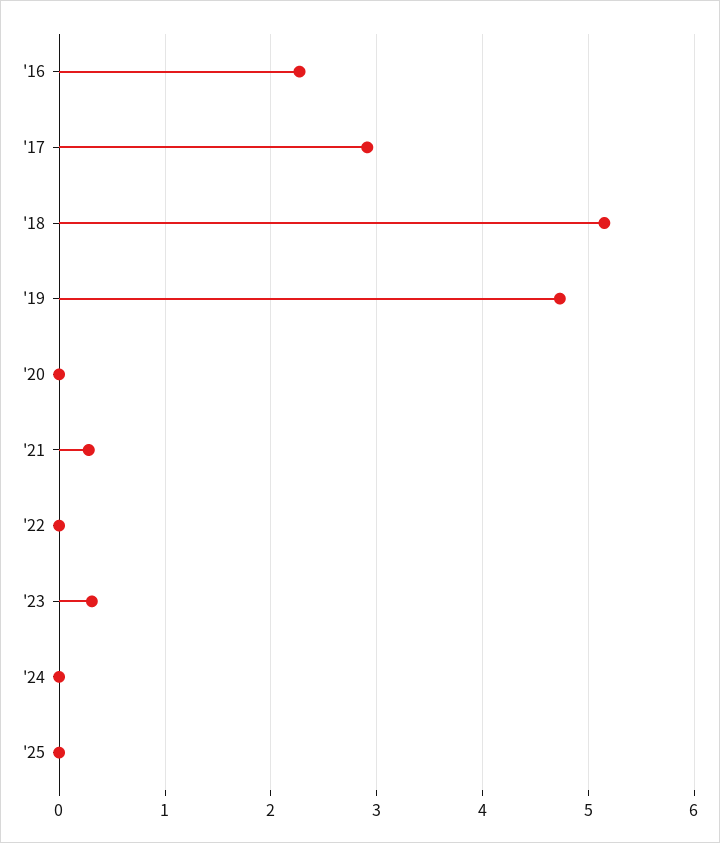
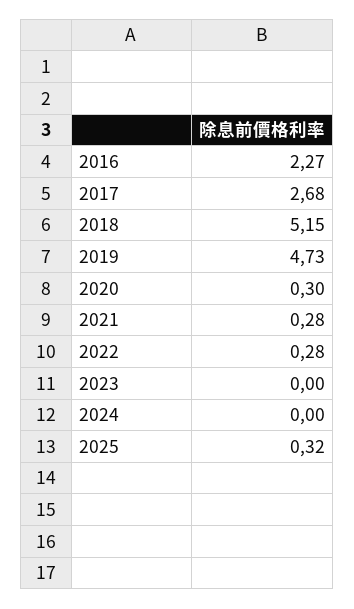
'17: 2.9 -> 2.68
'20: 0 -> 0.3
'22: 0 -> 0.28
'23: 0.3 -> 0
'25: 0 -> 0.32

